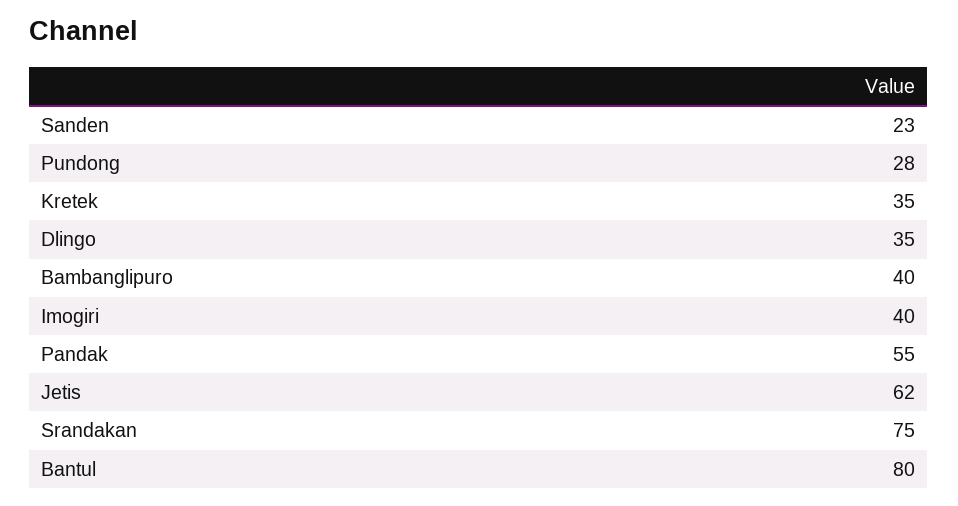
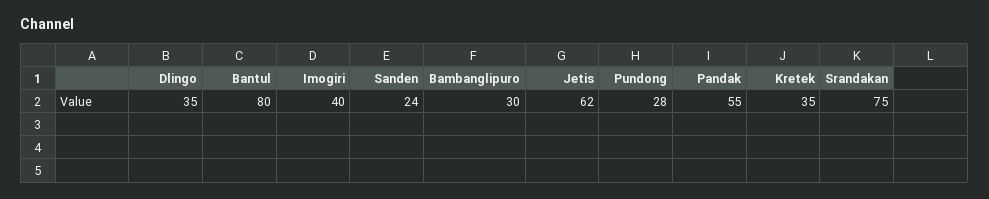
Sanden: 23 -> 24
Bambanglipuro: 40 -> 30

